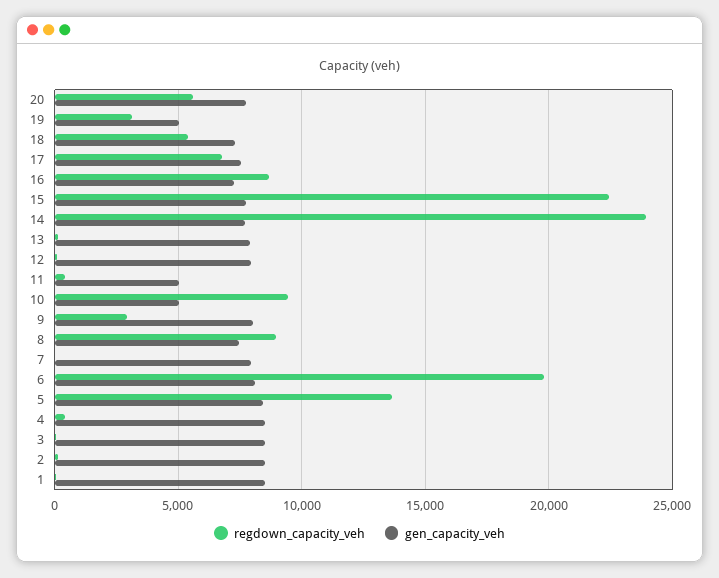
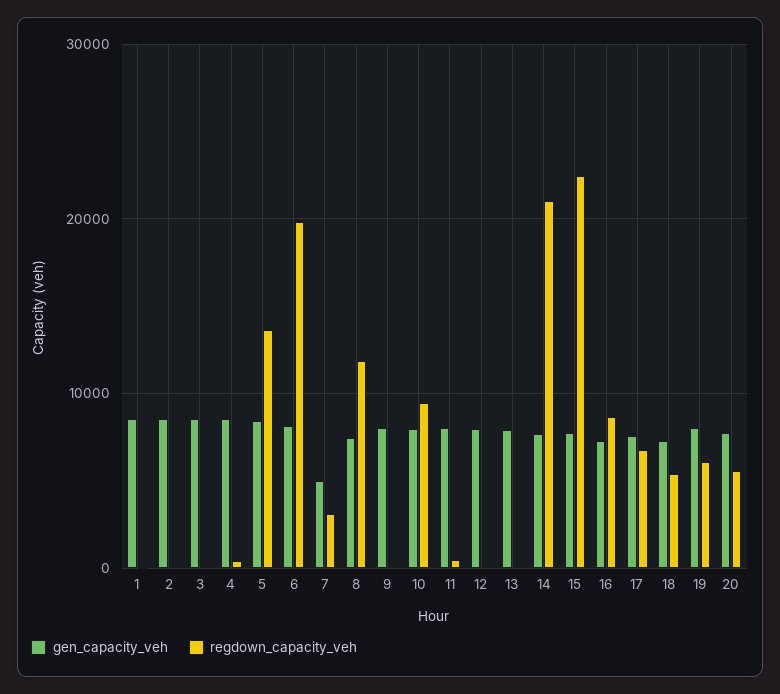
regdown_capacity_veh, 19: 3000 -> 6000
gen_capacity_veh, 19: 5000 -> 8000
regdown_capacity_veh, 14: 24000 -> 21000
gen_capacity_veh, 11: 5000 -> 8000
gen_capacity_veh, 10: 5000 -> 8000
regdown_capacity_veh, 9: 3000 -> 0
regdown_capacity_veh, 8: 9000 -> 12000
regdown_capacity_veh, 7: 0 -> 3000
gen_capacity_veh, 7: 8000 -> 5000

